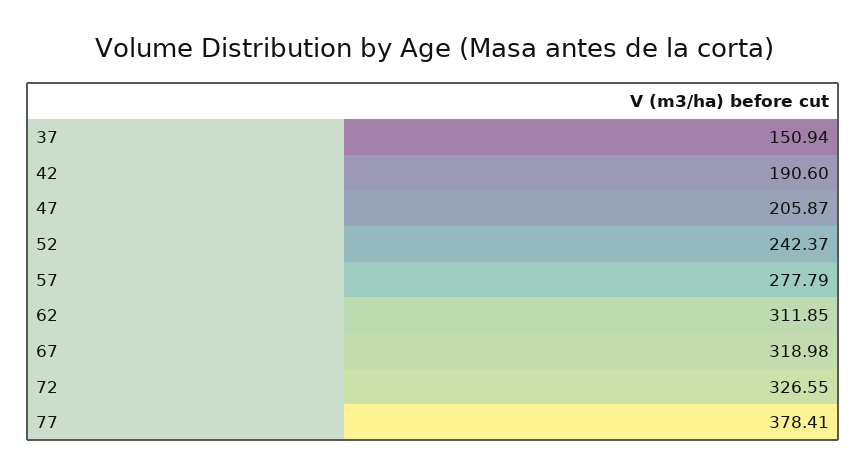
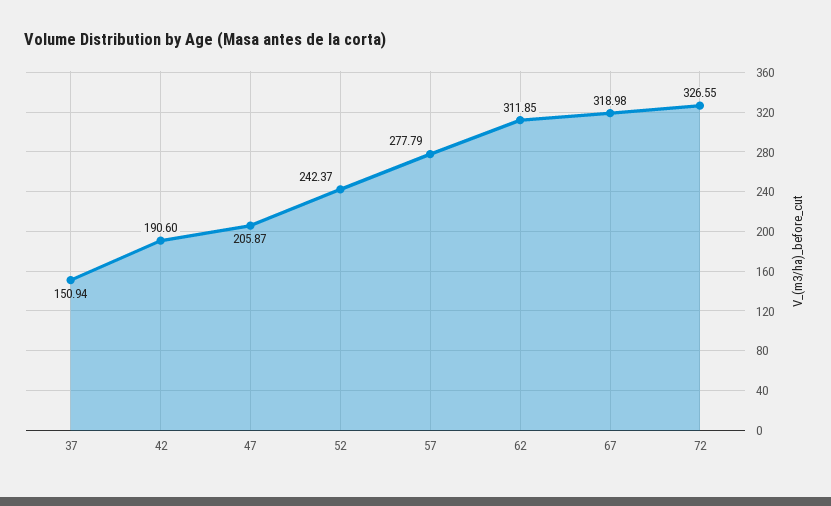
77: 378.41 -> none

